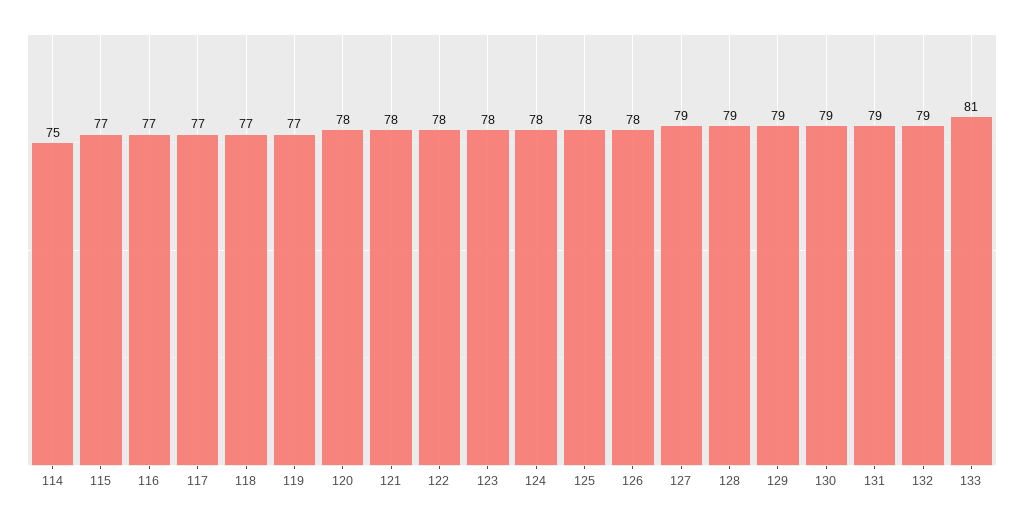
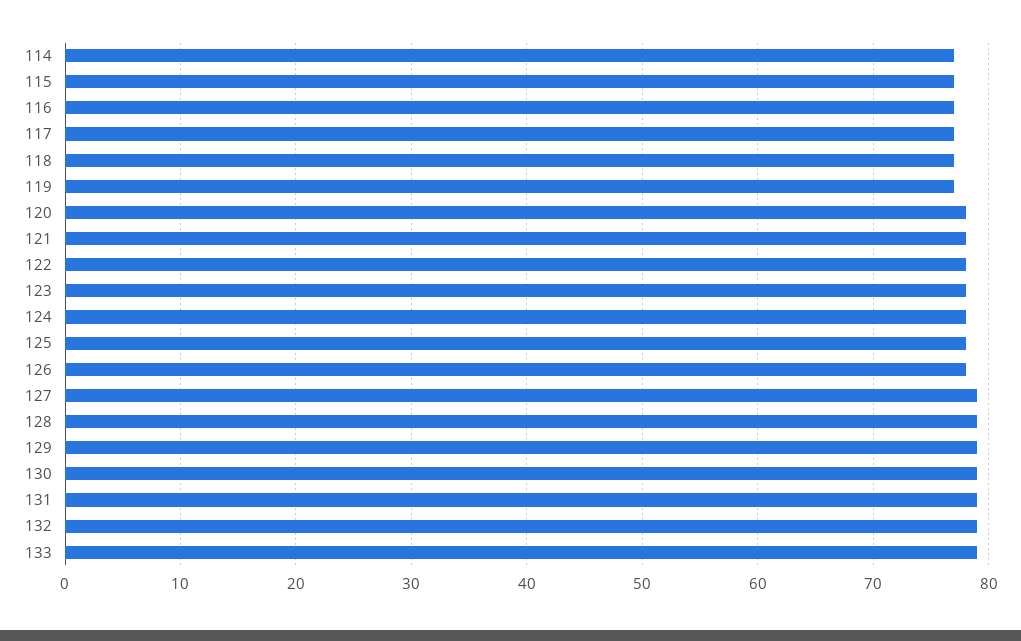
114: 75 -> 77
133: 81 -> 79

